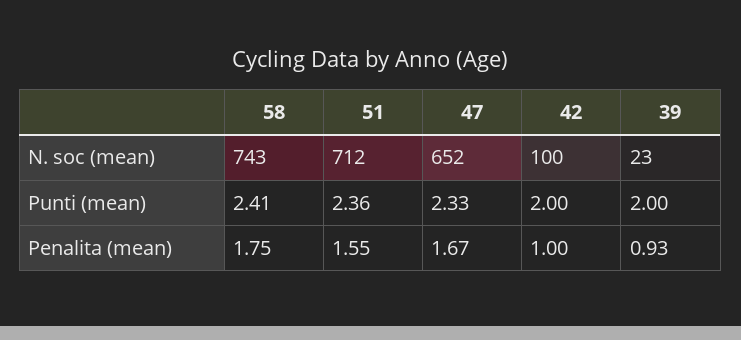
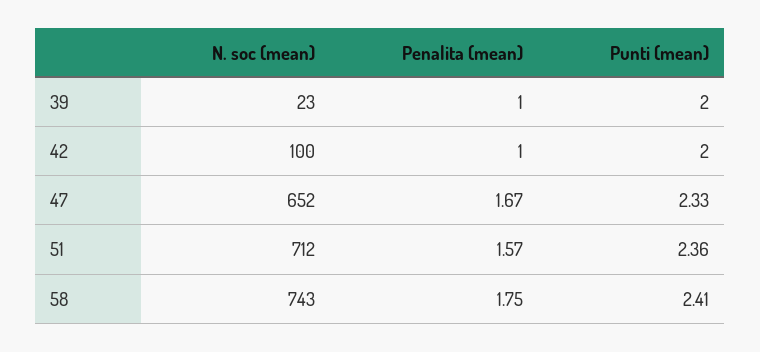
51, Penalita (mean): 1.55 -> 1.57
39, Penalita (mean): 0.93 -> 1

